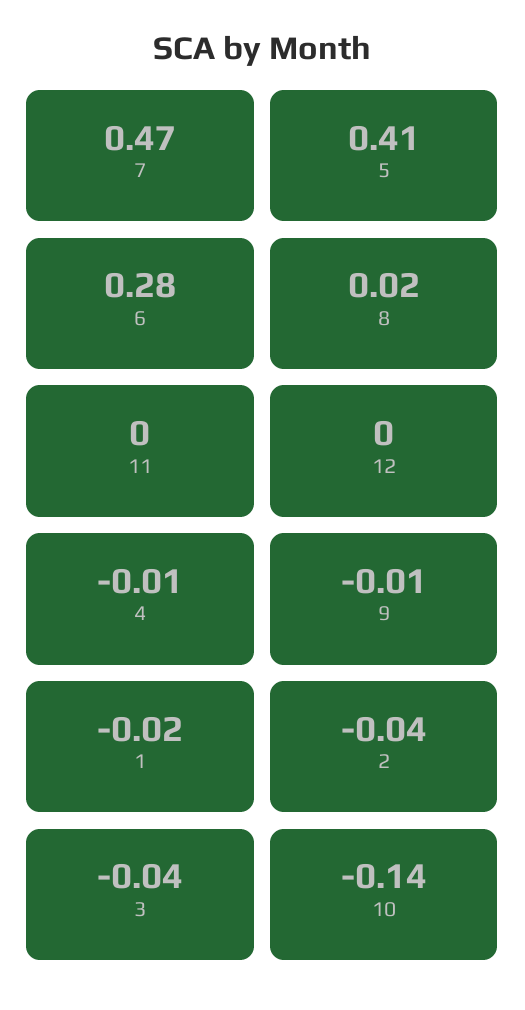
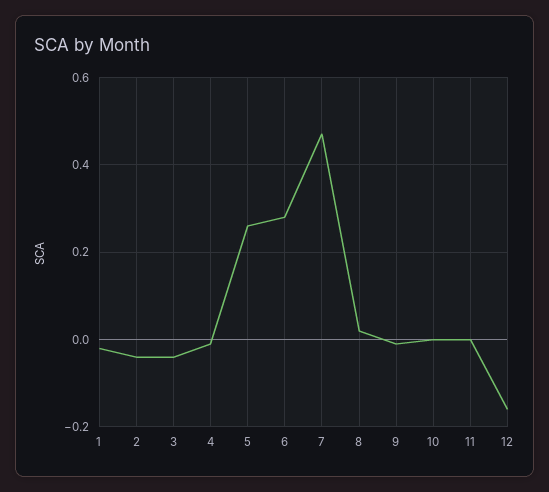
5: 0.41 -> 0.25
12: 0 -> -0.15
10: -0.14 -> 0

